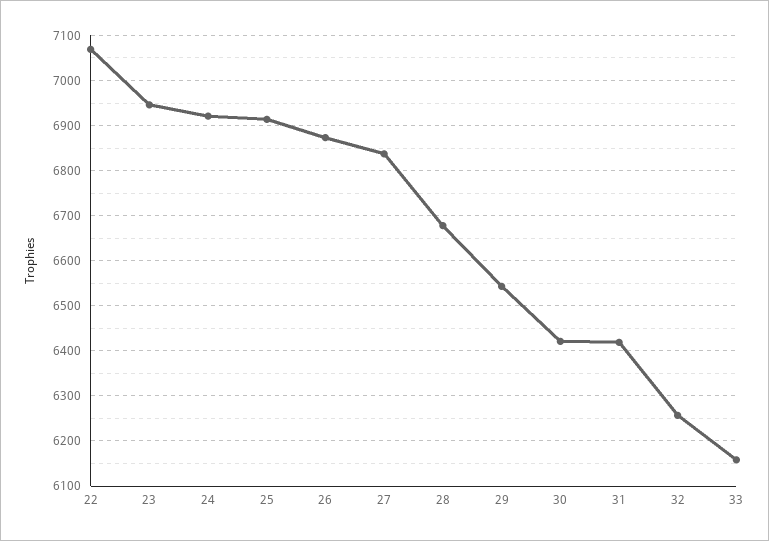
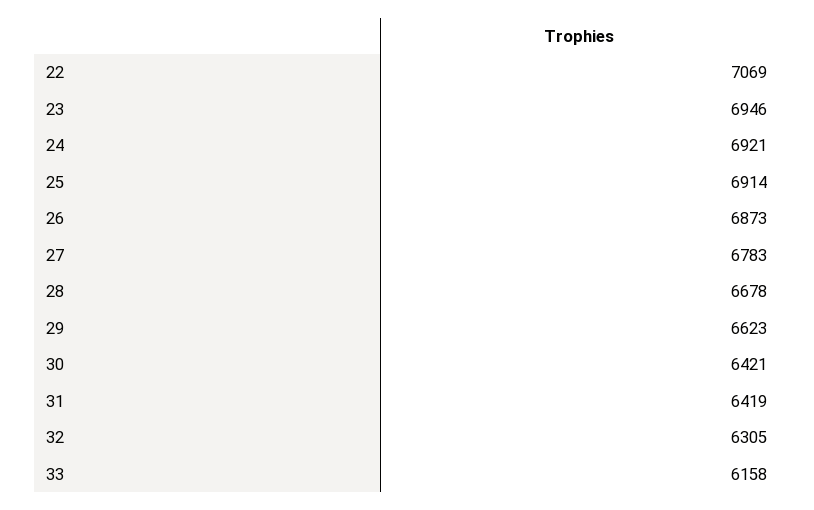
27: 6840 -> 6783
29: 6540 -> 6623
32: 6260 -> 6305

